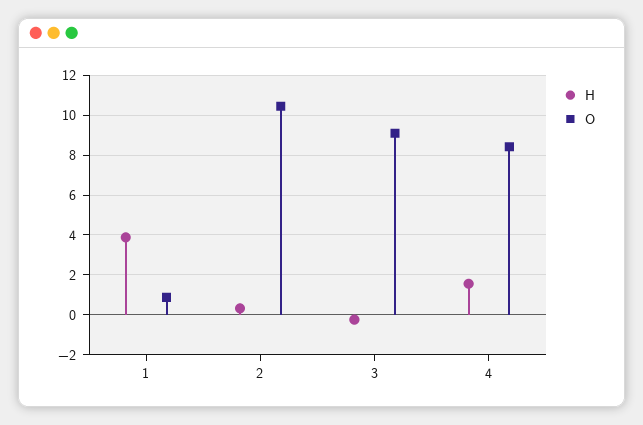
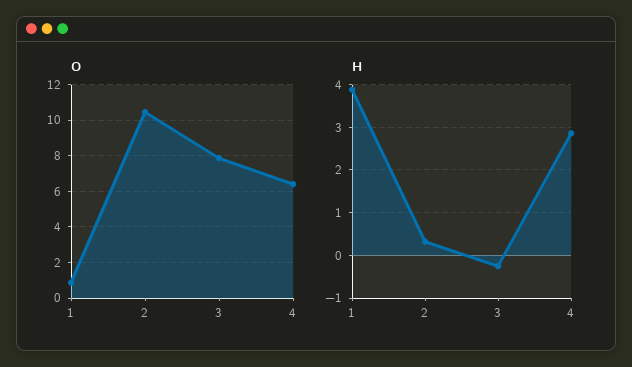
O, 3: 9 -> 8
H, 4: 1.5 -> 2.8
O, 4: 8.5 -> 6.5

